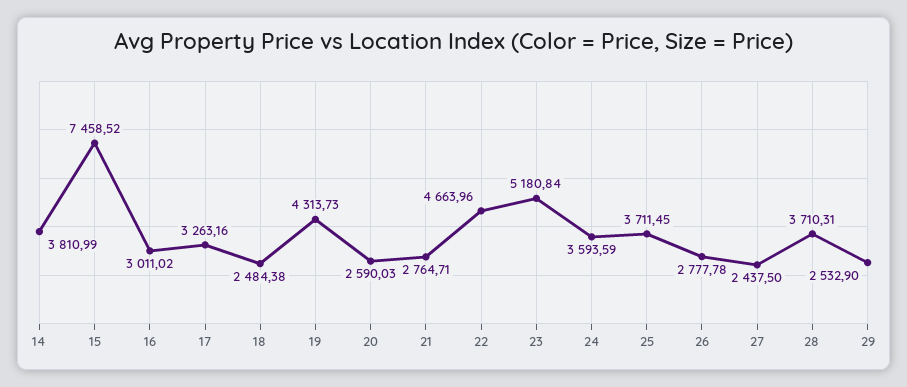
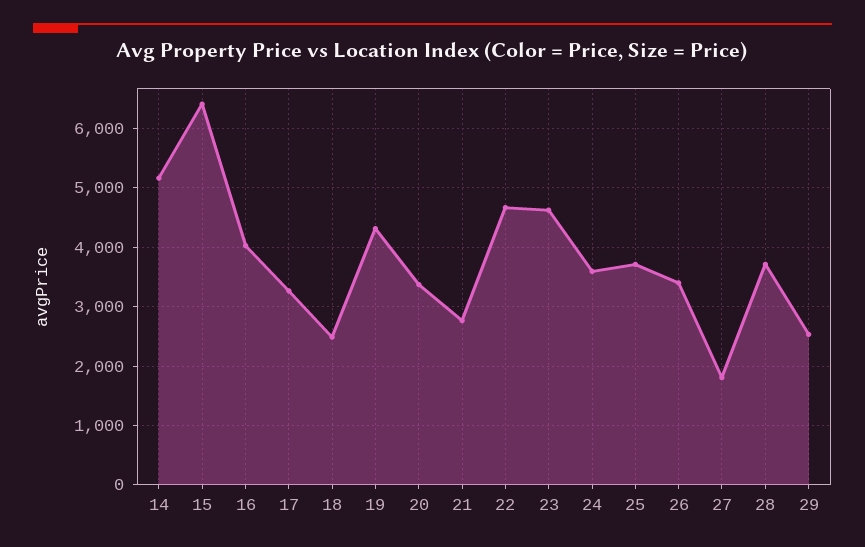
14: 3810.99 -> 5200
15: 7458.52 -> 6400
16: 3011.02 -> 4000
20: 2590.03 -> 3400
23: 5180.84 -> 4600
26: 2777.78 -> 3400
27: 2437.5 -> 1800

